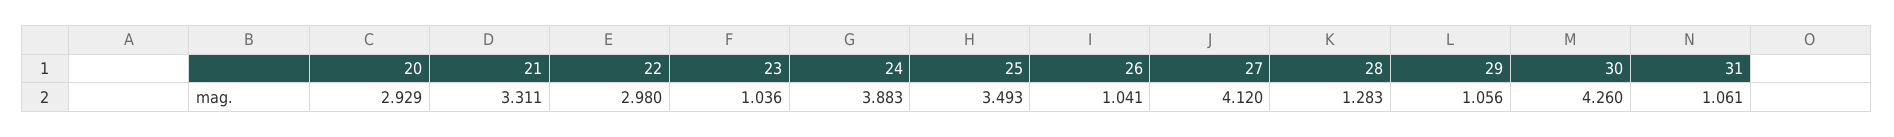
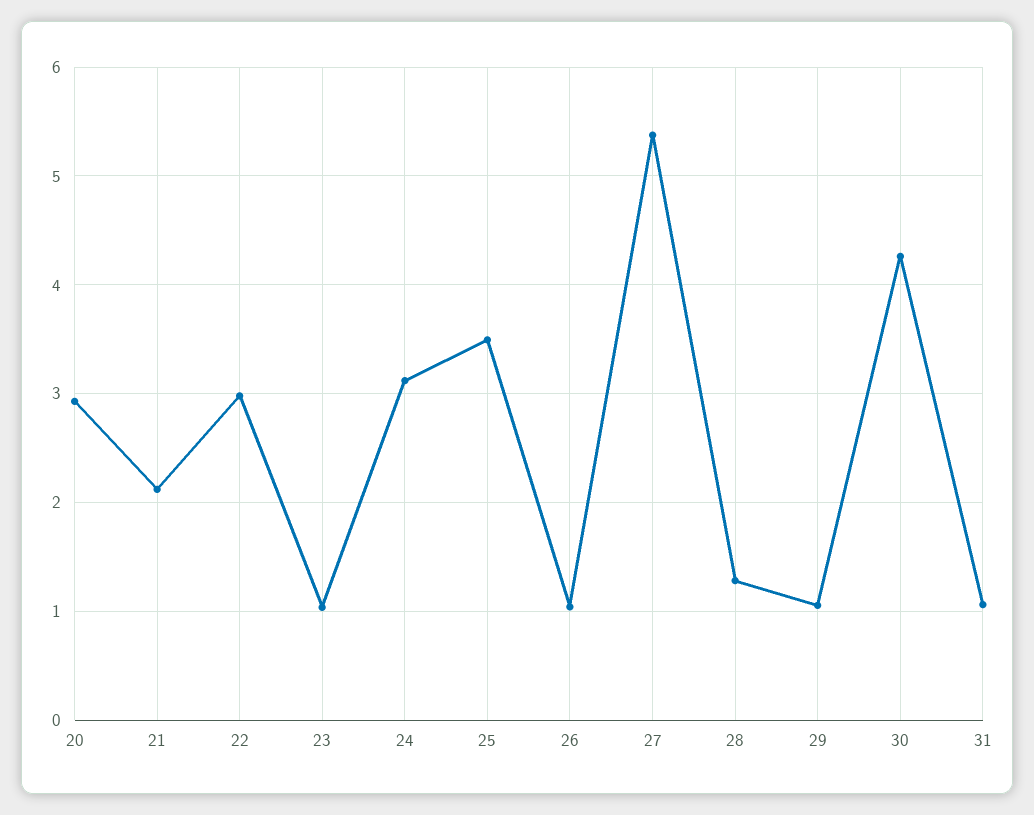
21: 3.311 -> 2.1
24: 3.883 -> 3.1
27: 4.12 -> 5.4

